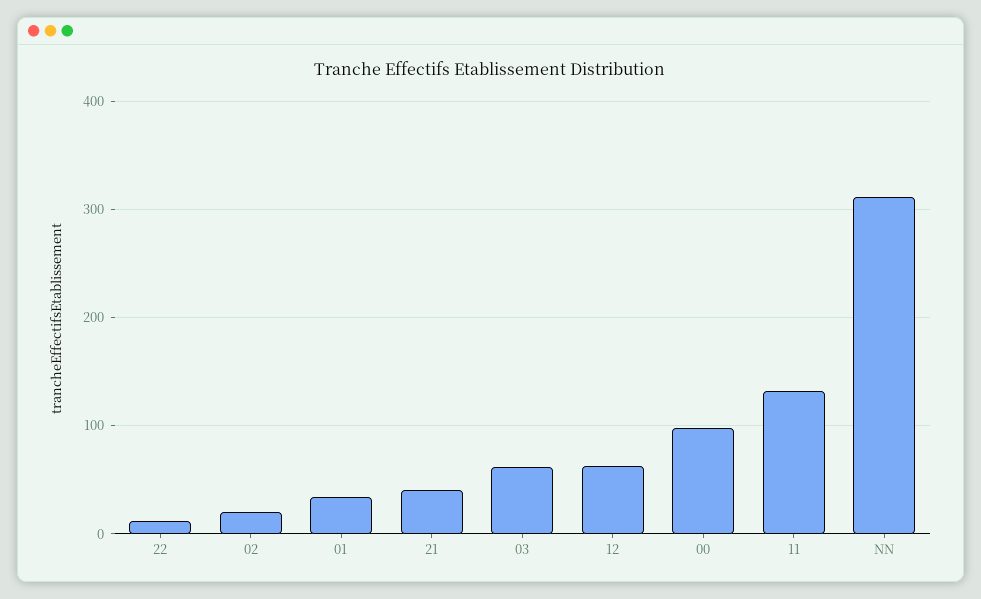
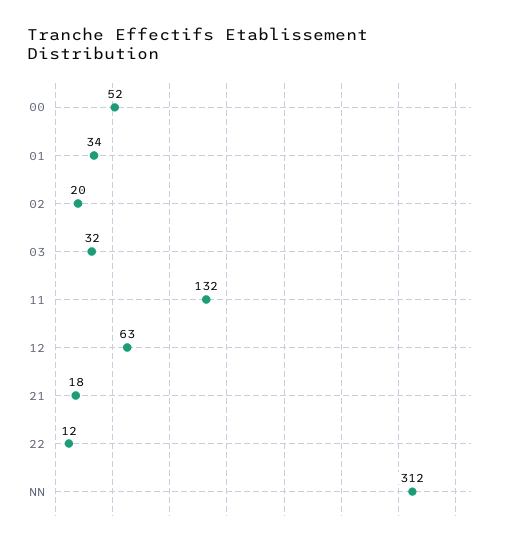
21: 40 -> 18
03: 60 -> 32
00: 100 -> 52

